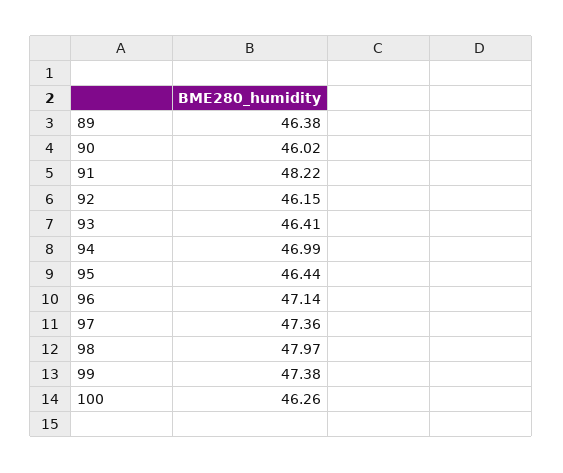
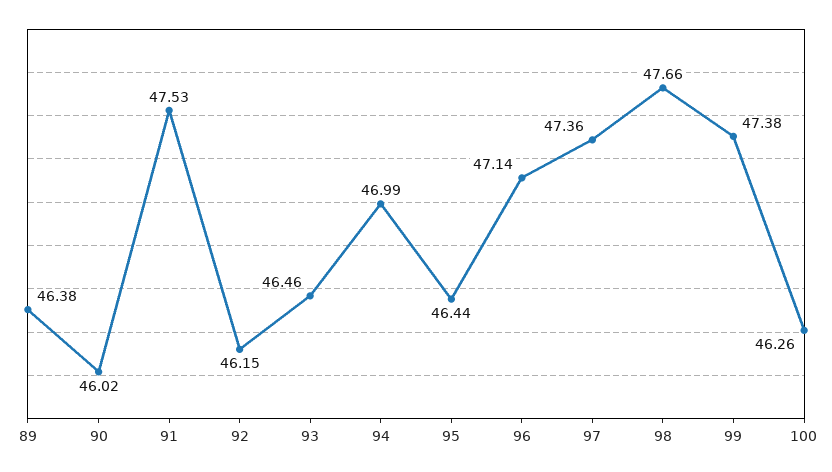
91: 48.22 -> 47.53
93: 46.41 -> 46.46
98: 47.97 -> 47.66

